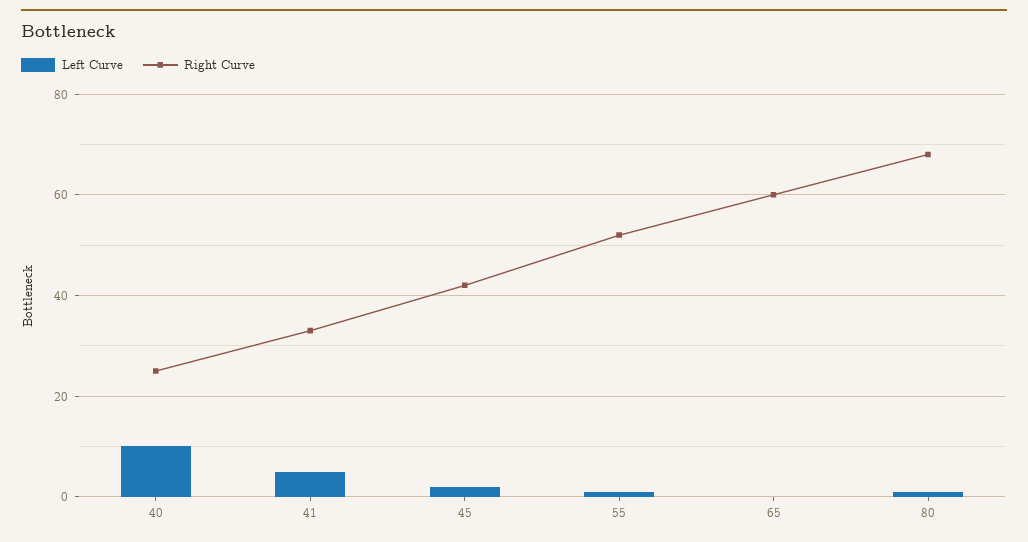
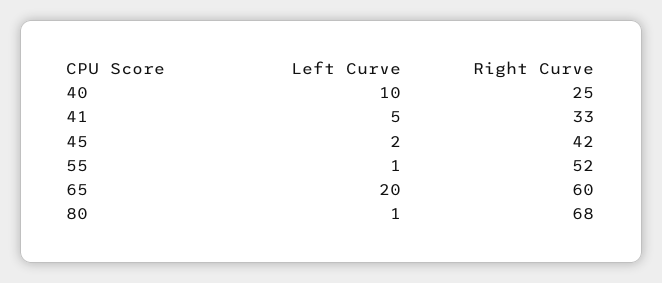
Left Curve, 65: 0 -> 20

